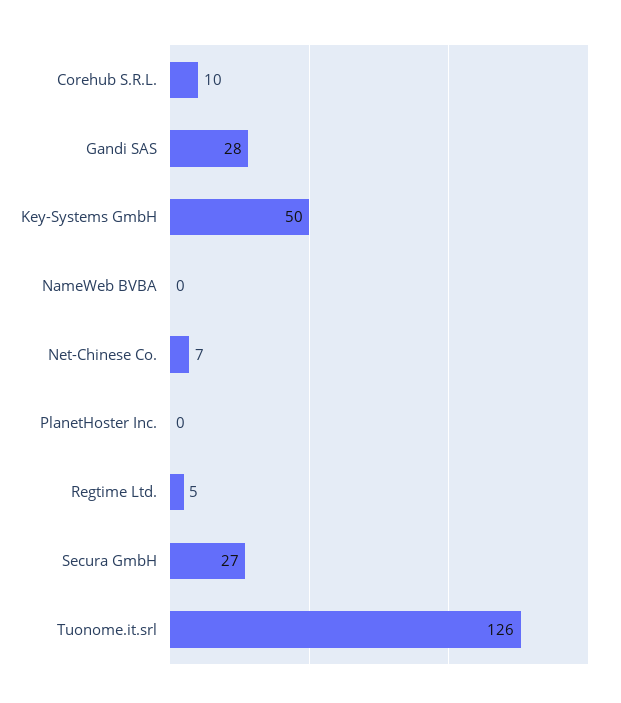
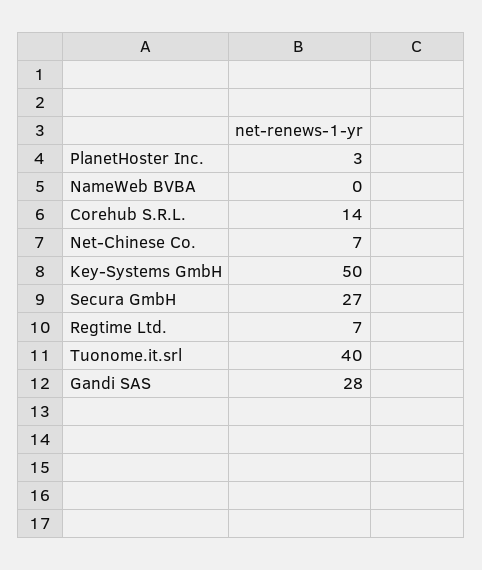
Corehub S.R.L.: 10 -> 14
PlanetHoster Inc.: 0 -> 3
Regtime Ltd.: 5 -> 7
Tuonome.it.srl: 126 -> 40

